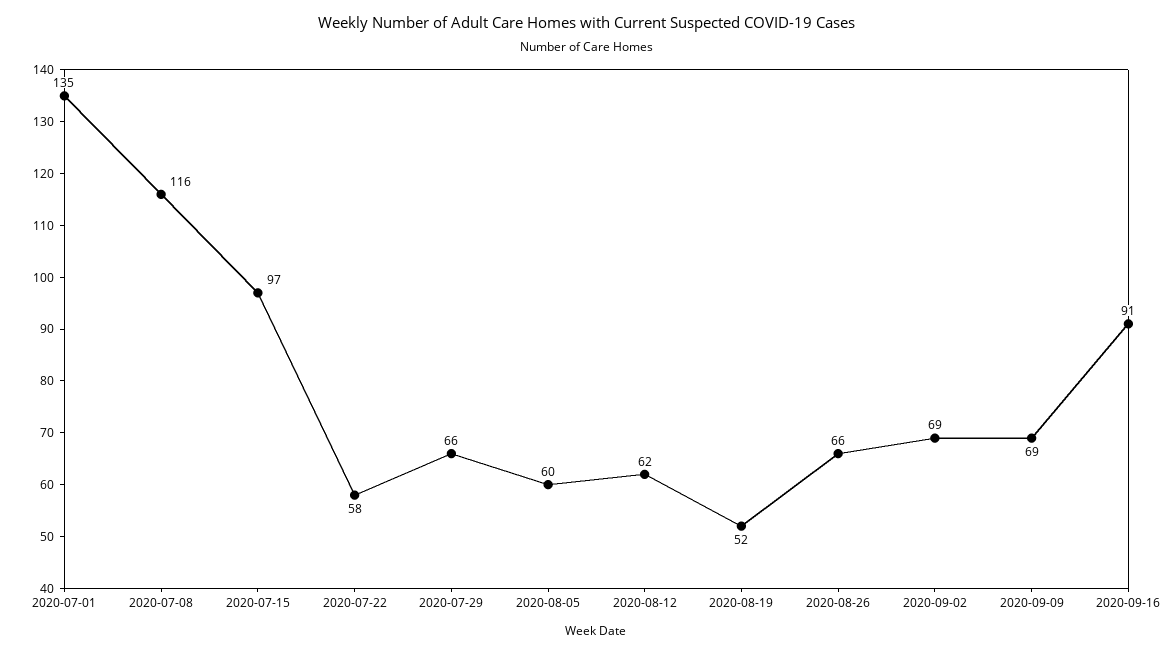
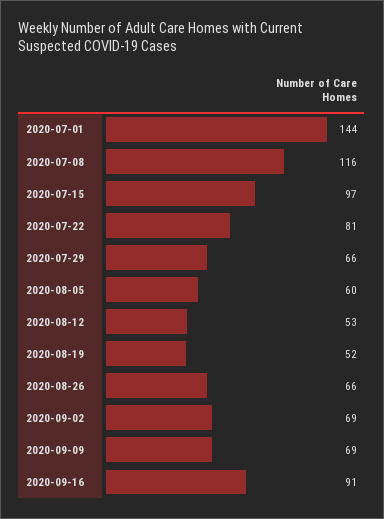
2020-07-01: 135 -> 144
2020-07-22: 58 -> 81
2020-08-12: 62 -> 53

